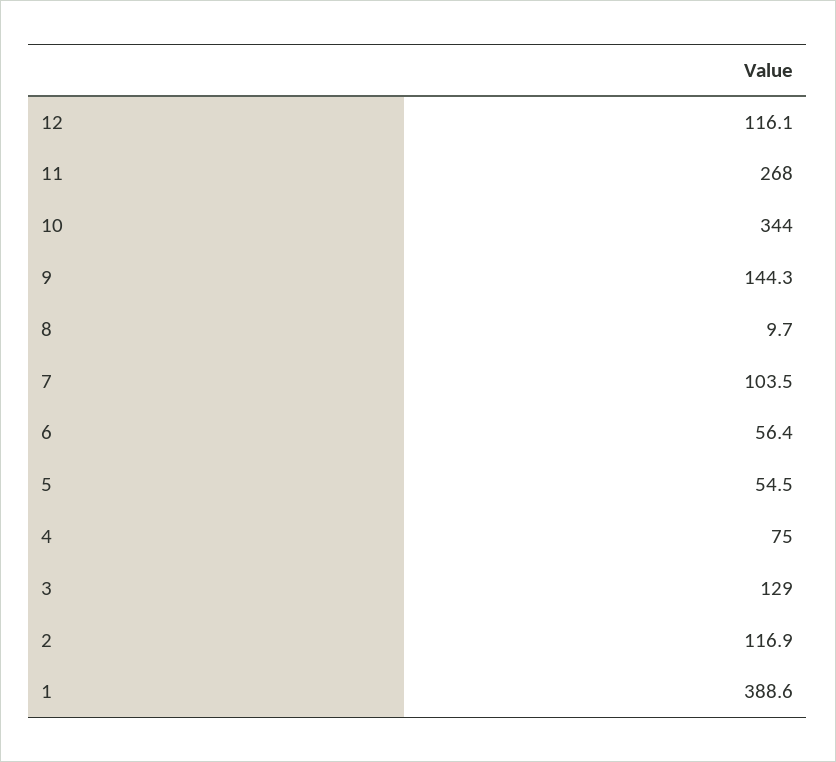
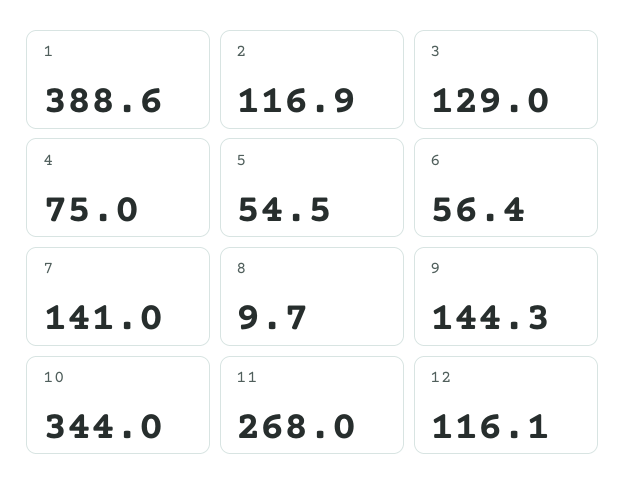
7: 103.5 -> 141

